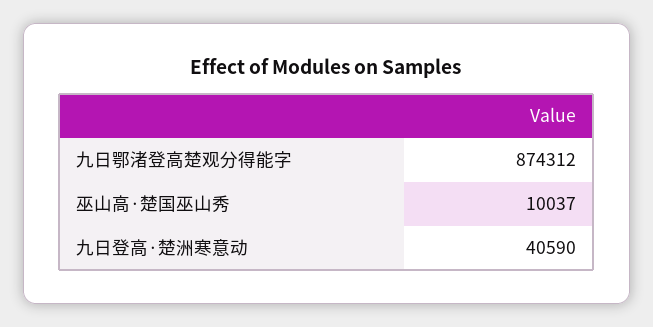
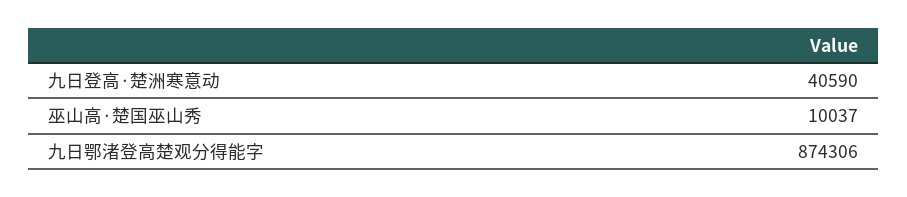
九日鄂渚登高楚观分得能字: 874312 -> 874306

